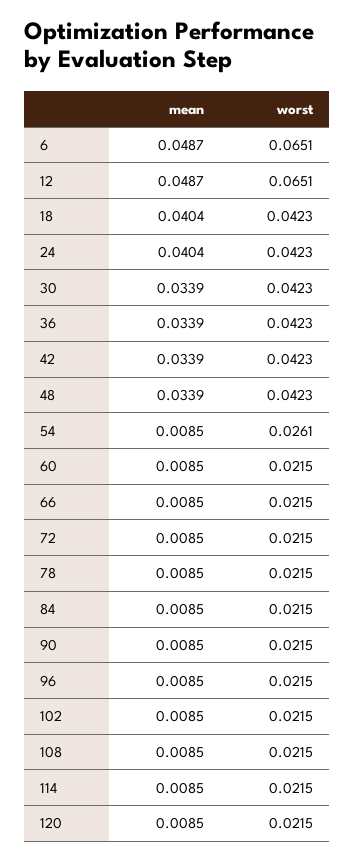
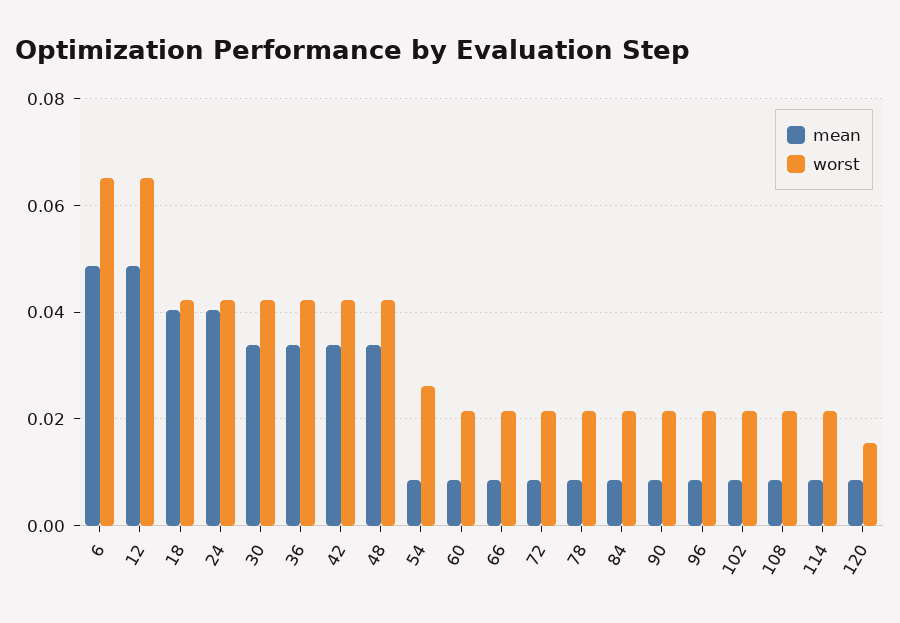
worst, 120: 0.0215 -> 0.016

